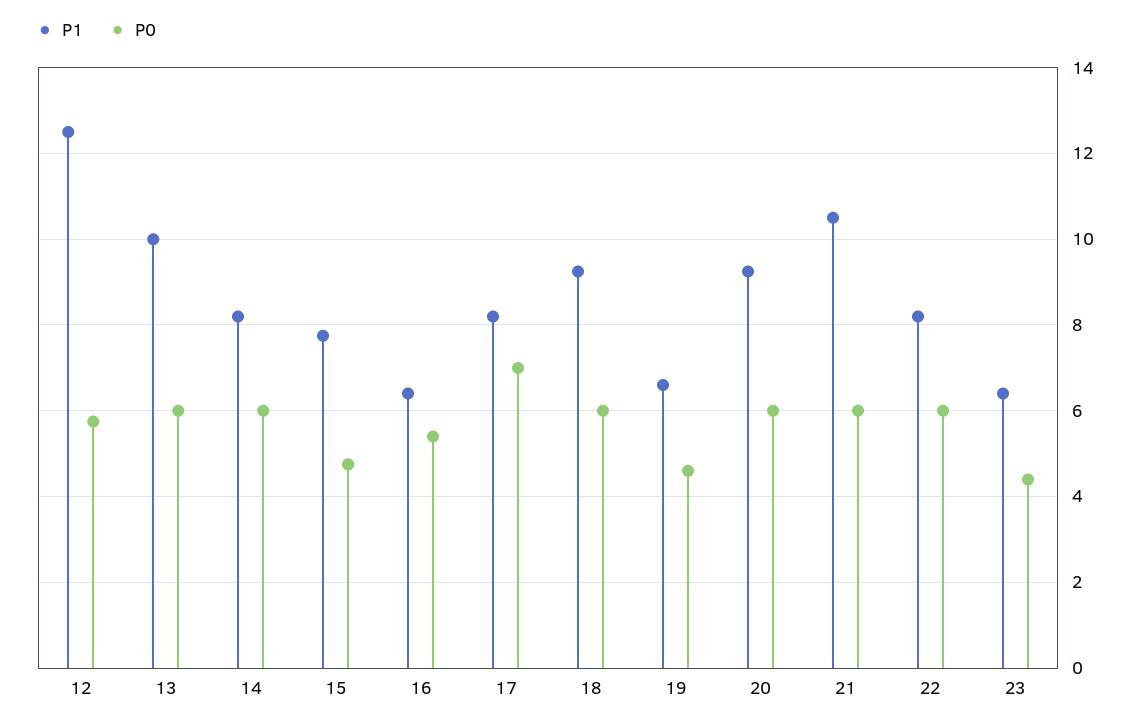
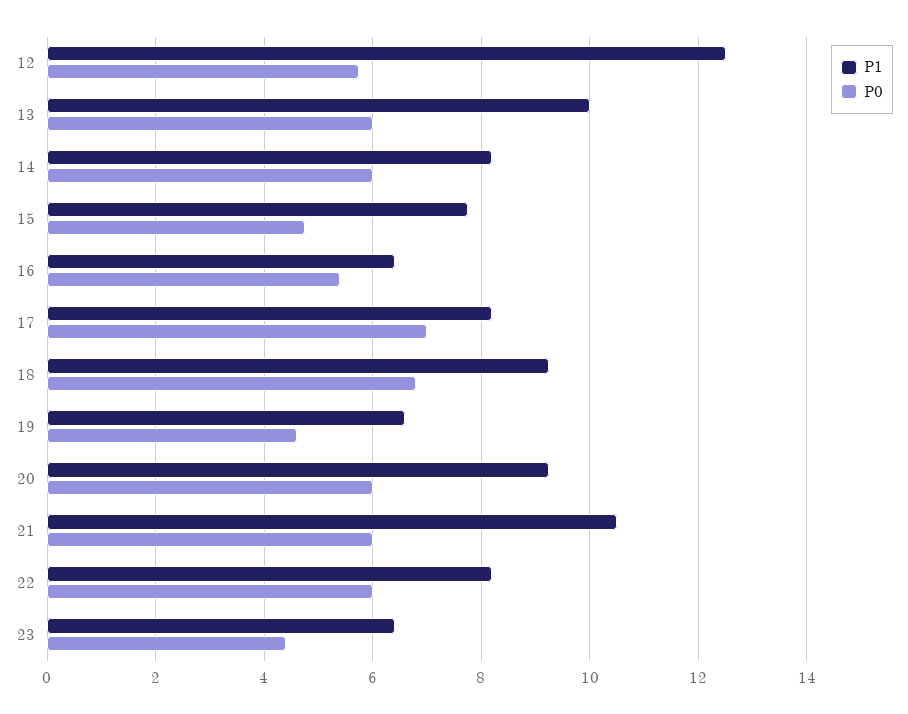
P0, 18: 6 -> 6.8

